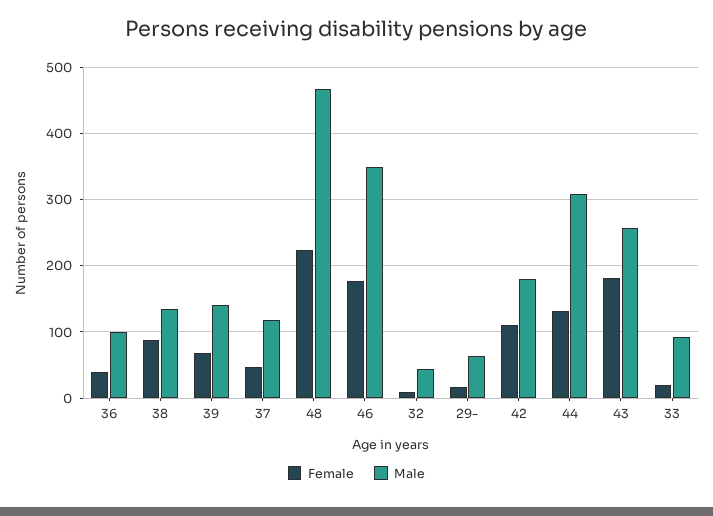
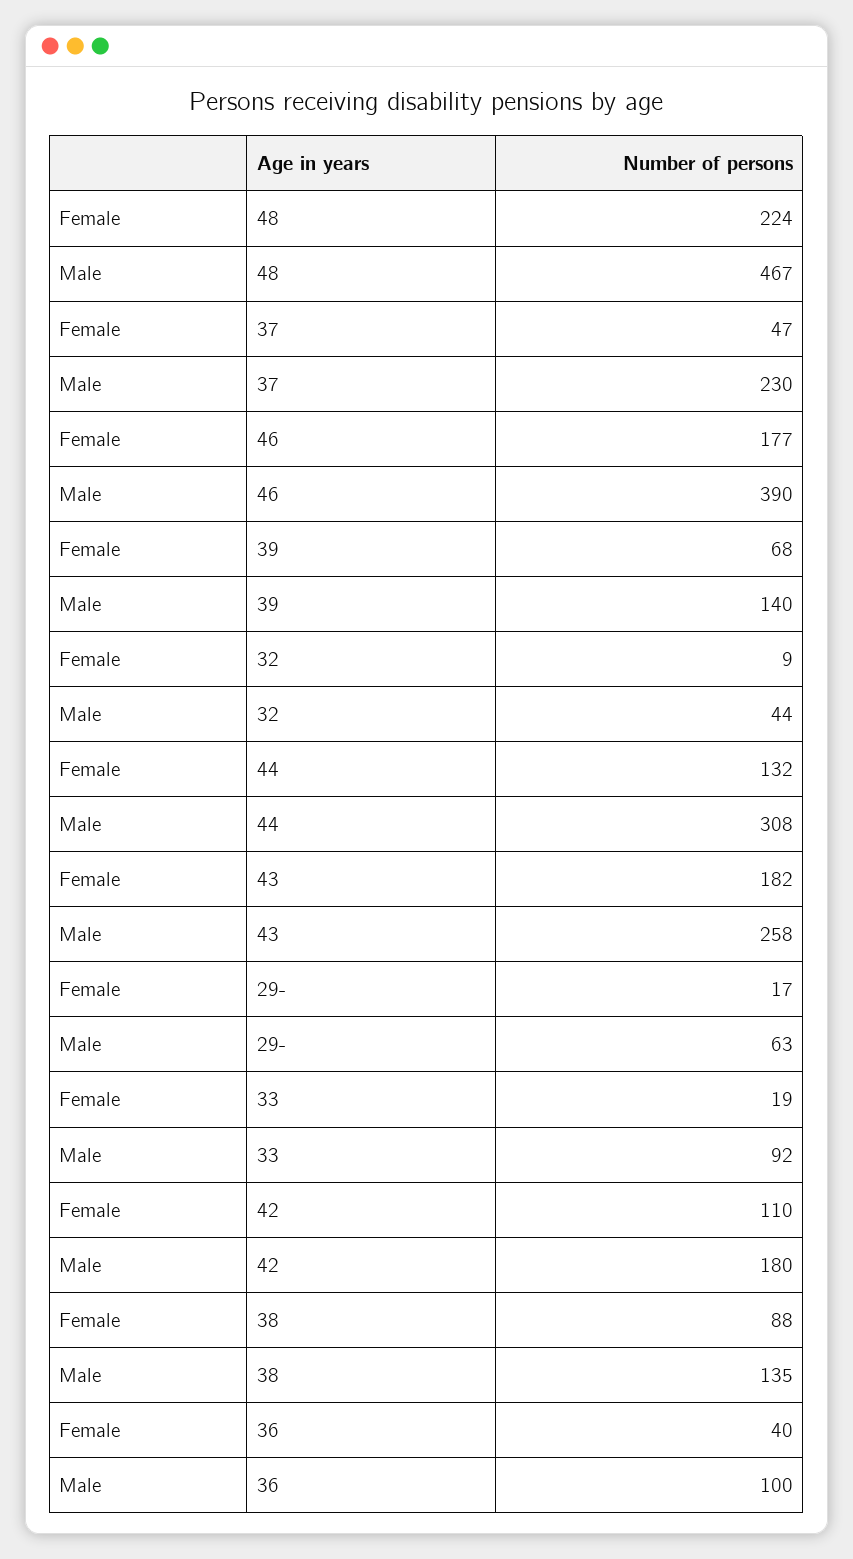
Male, 37: 120 -> 230
Male, 46: 350 -> 390

